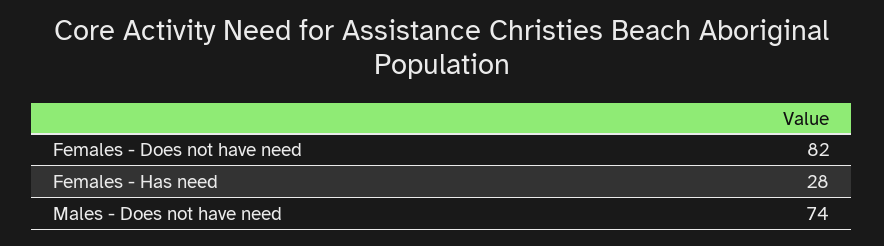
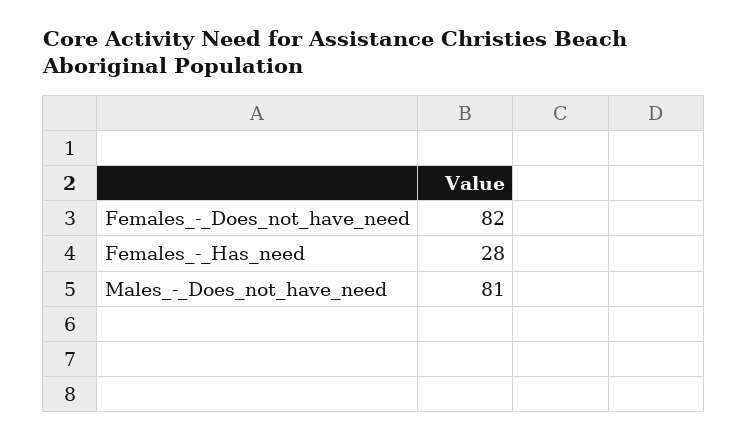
Males - Does not have need: 74 -> 81

